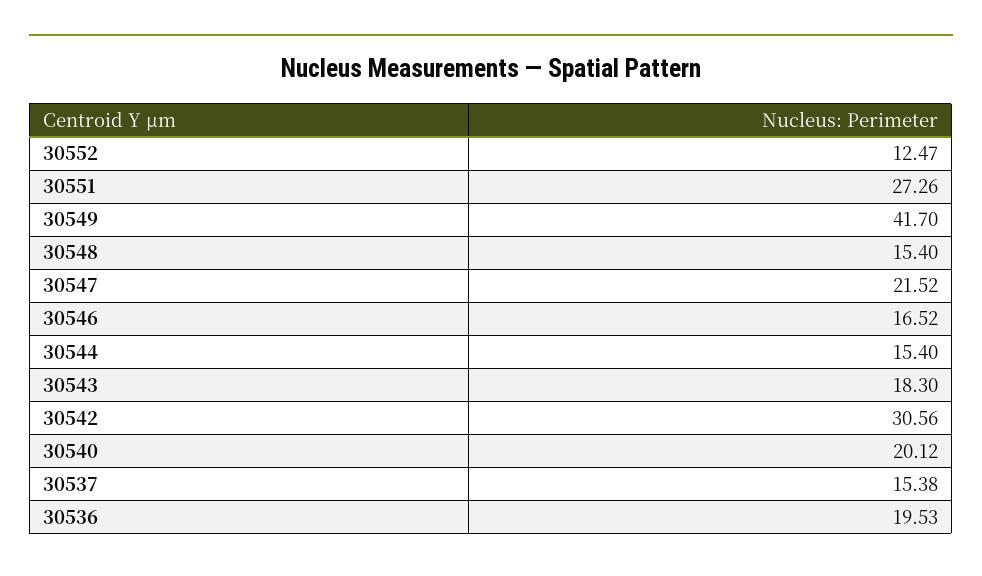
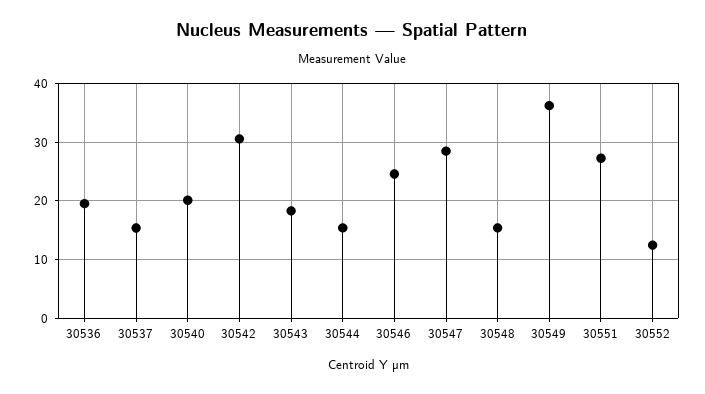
30549: 41.7 -> 36
30547: 21.52 -> 28
30546: 16.52 -> 24

